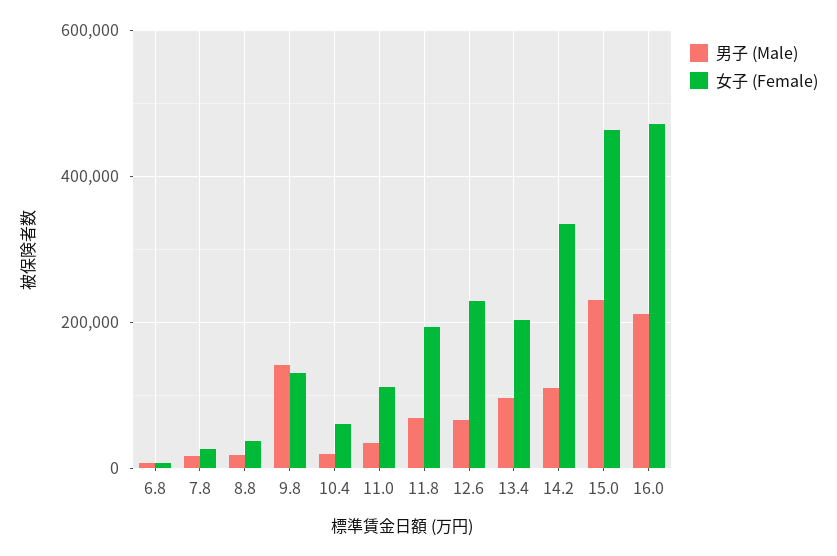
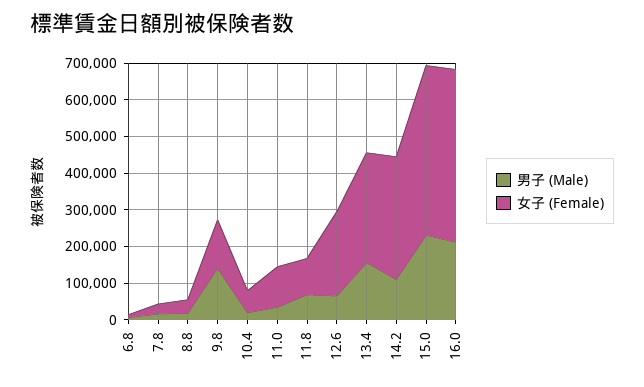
女子 (Female), 11.8: 200000 -> 100000
男子 (Male), 13.4: 100000 -> 150000
女子 (Female), 13.4: 200000 -> 300000

